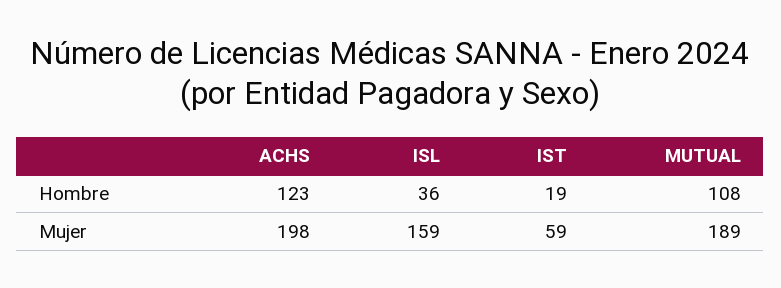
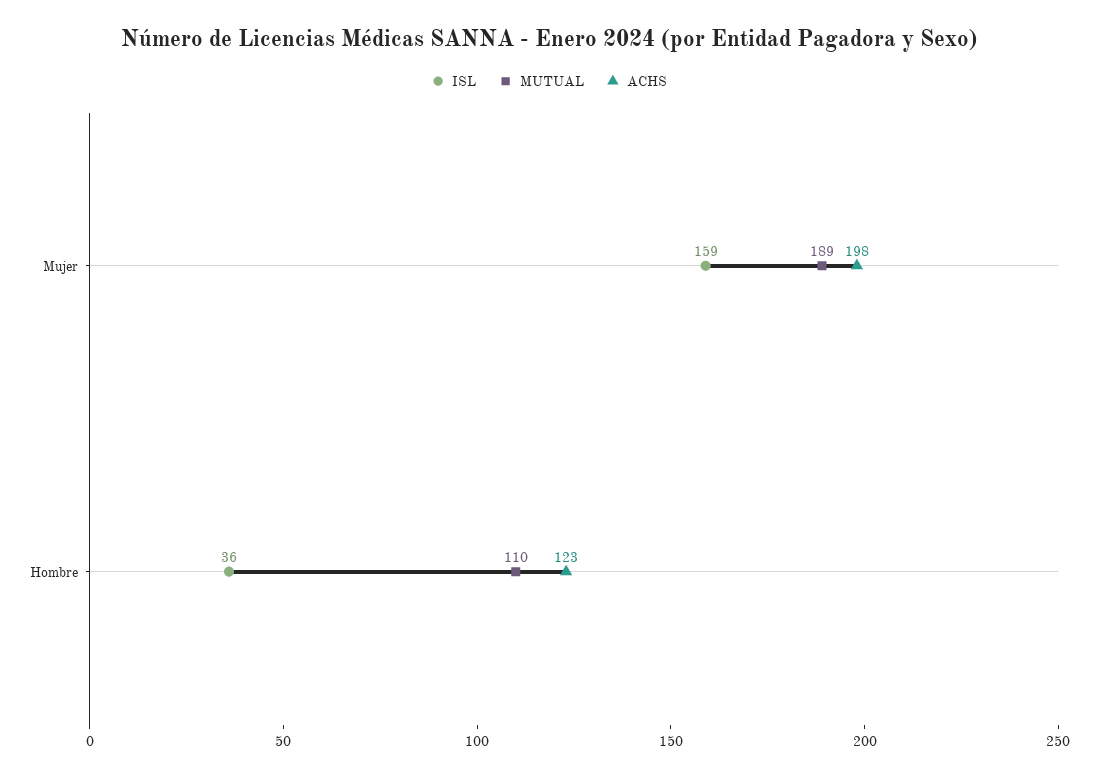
IST, Hombre: 19 -> none
MUTUAL, Hombre: 108 -> 110
IST, Mujer: 59 -> none

